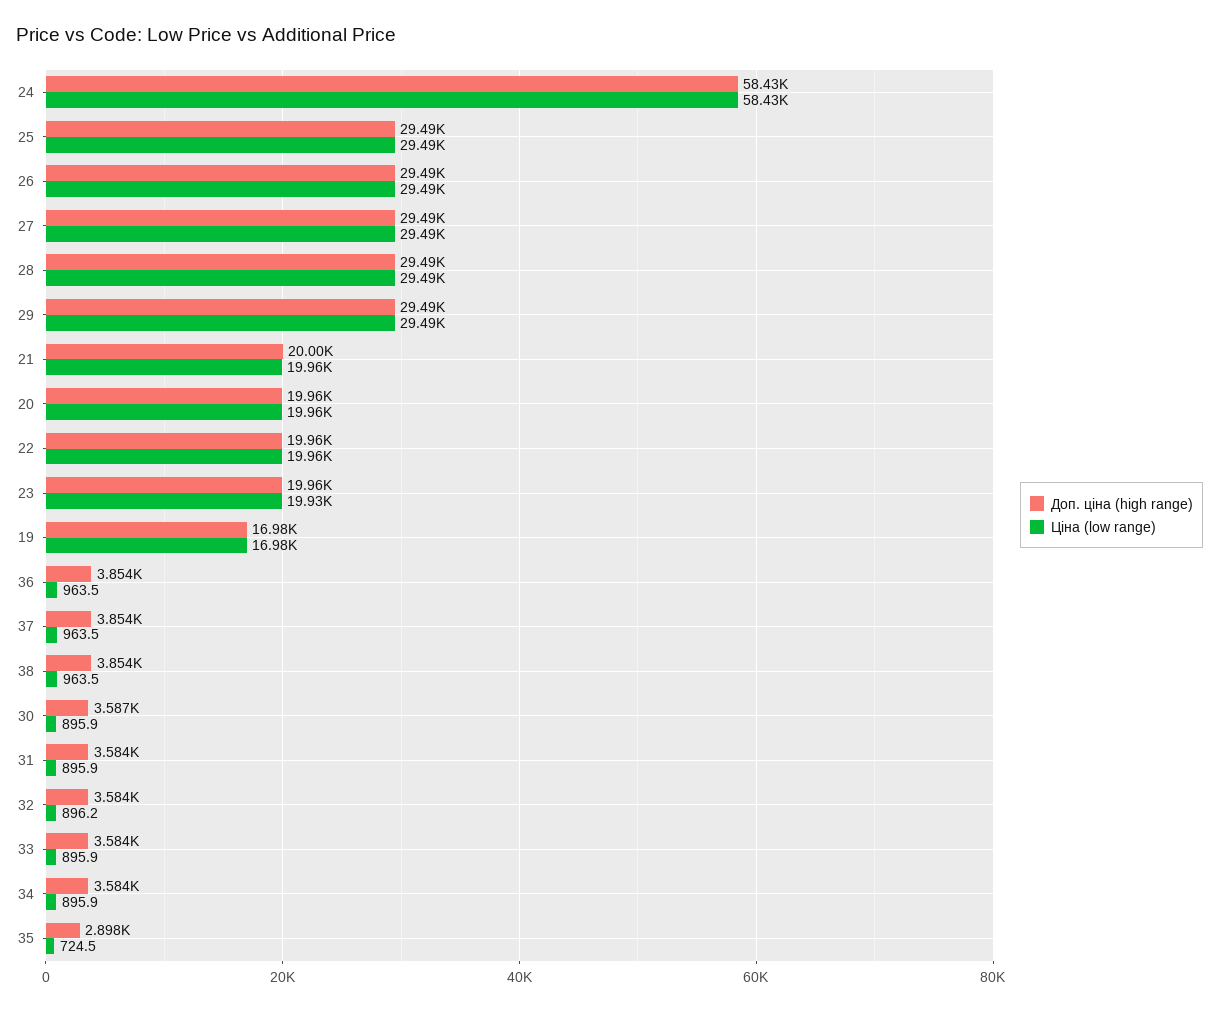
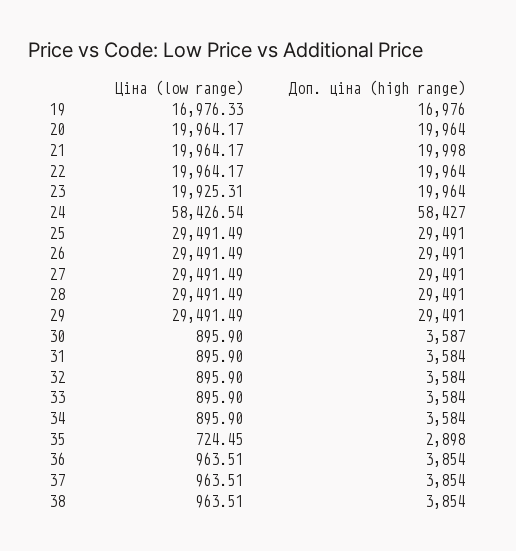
Ціна (low range), 32: 896.2 -> 895.9

